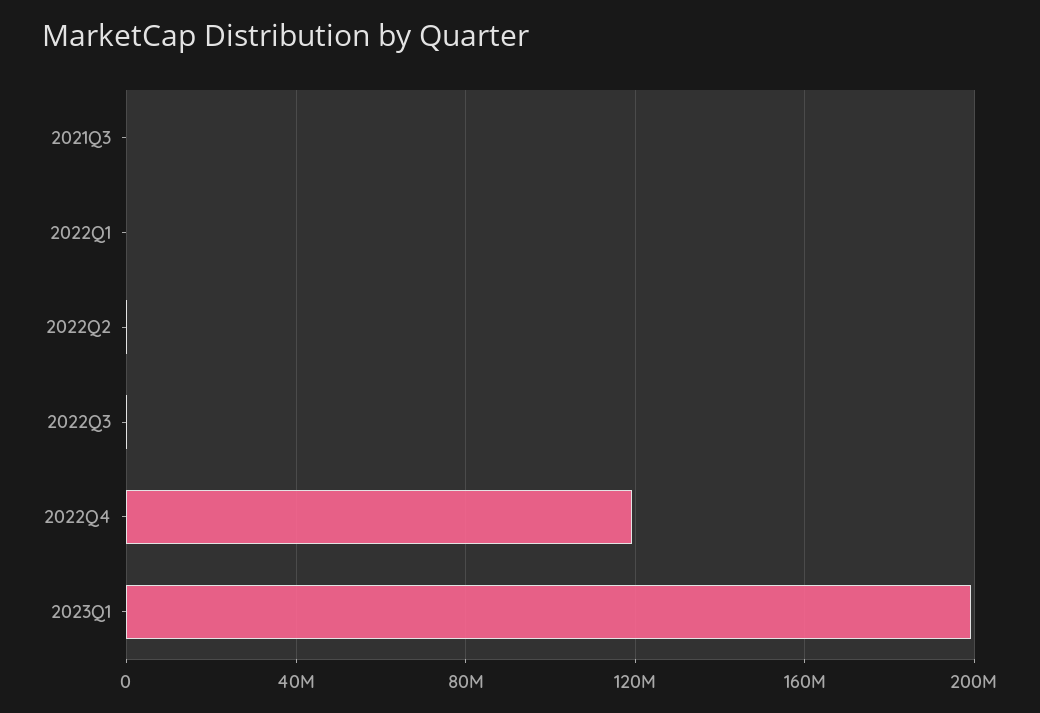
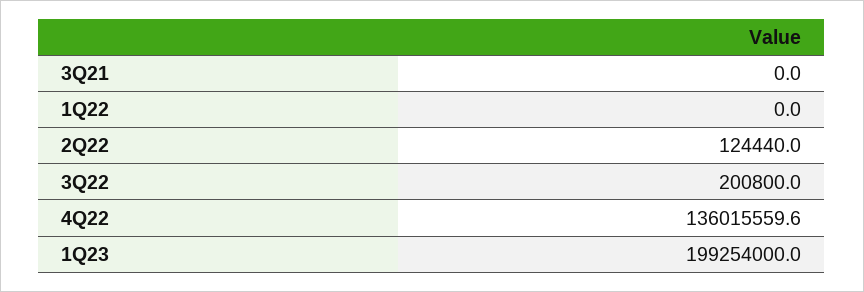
2022Q4: 120000000 -> 136015559.6

